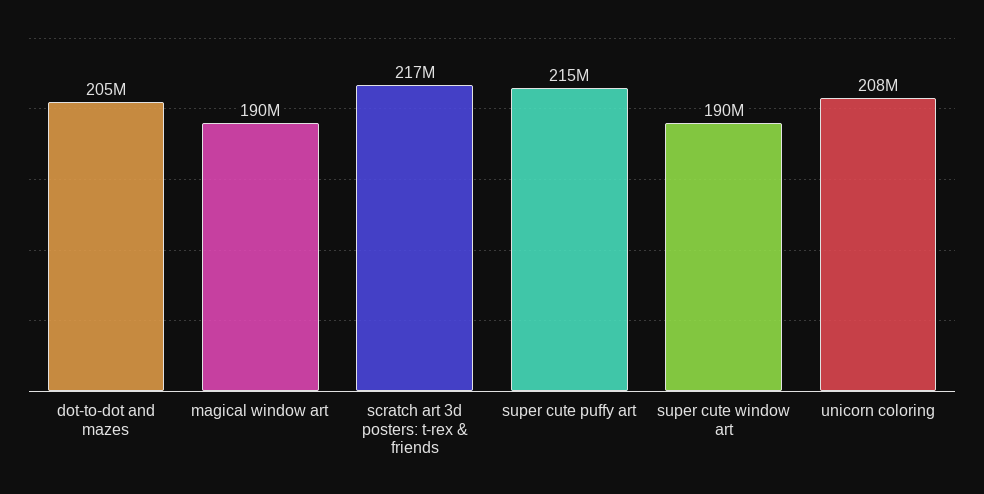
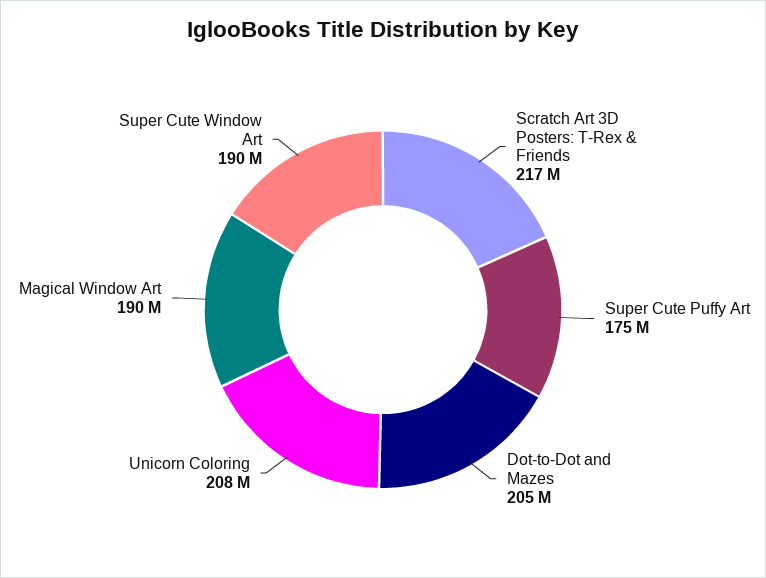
super cute puffy art: 215000000 -> 175000000

